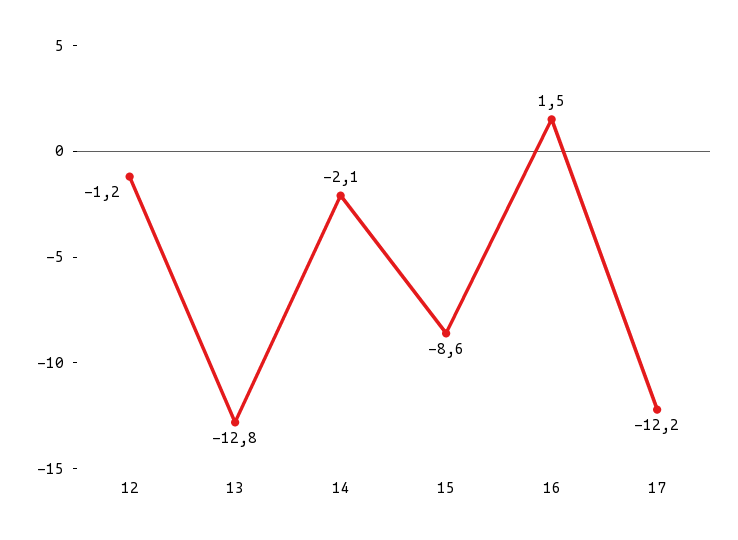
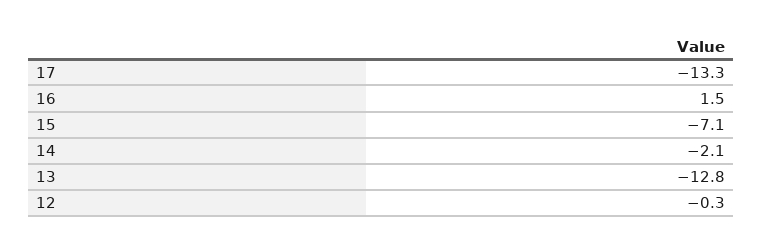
12: -1.2 -> -0.3
15: -8.6 -> -7.1
17: -12.2 -> -13.3

